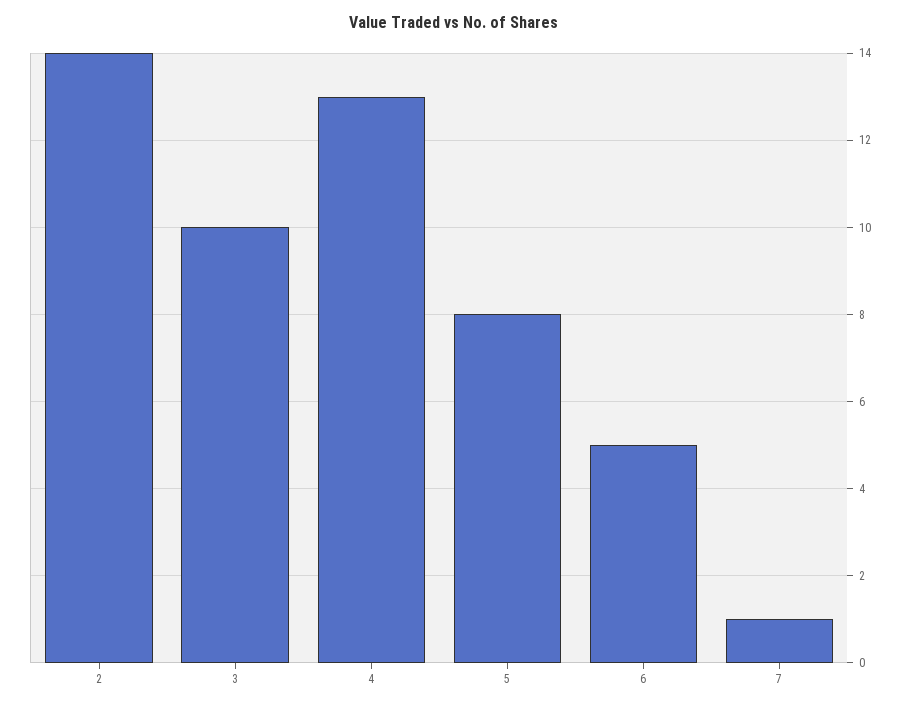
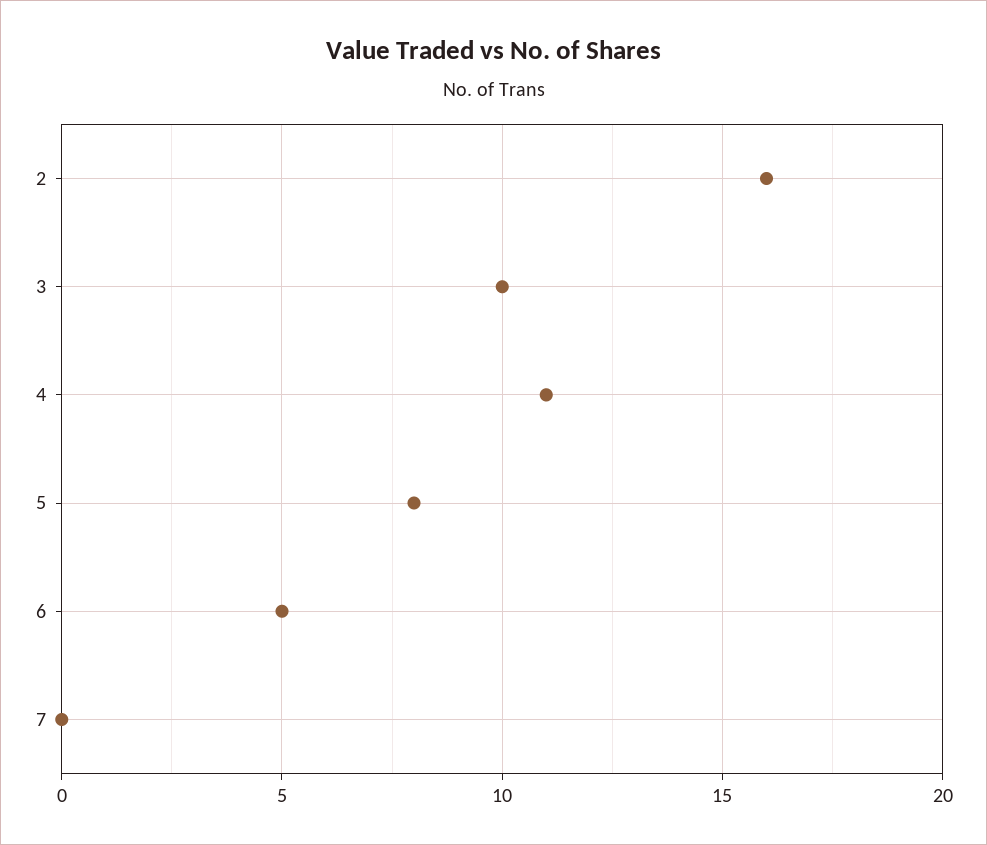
2: 14 -> 16
4: 13 -> 11
7: 1 -> 0

